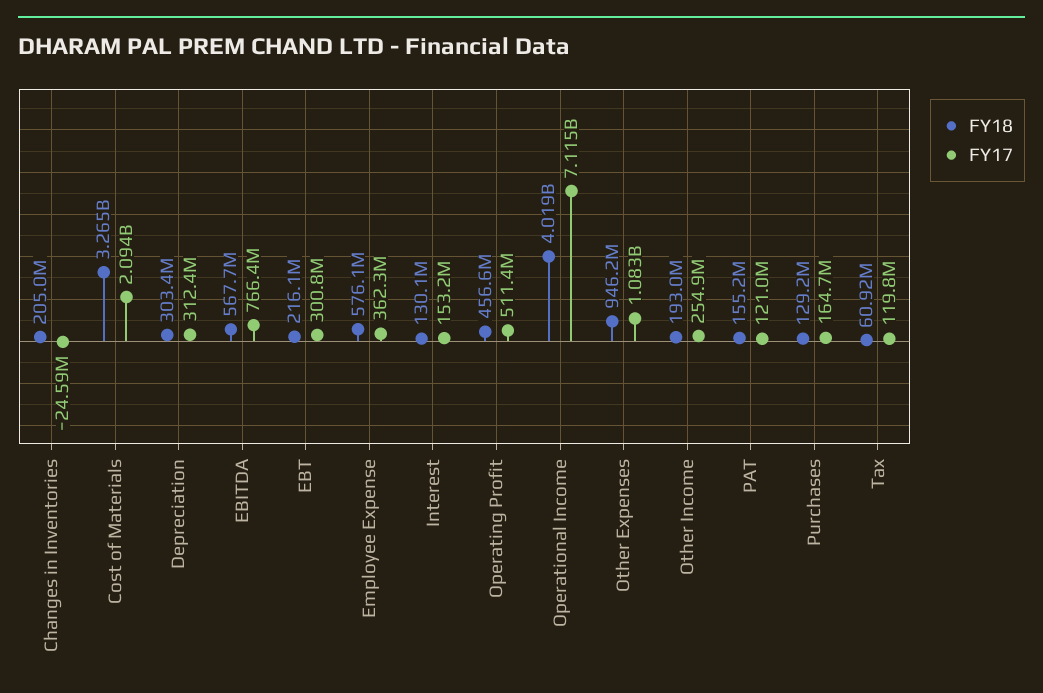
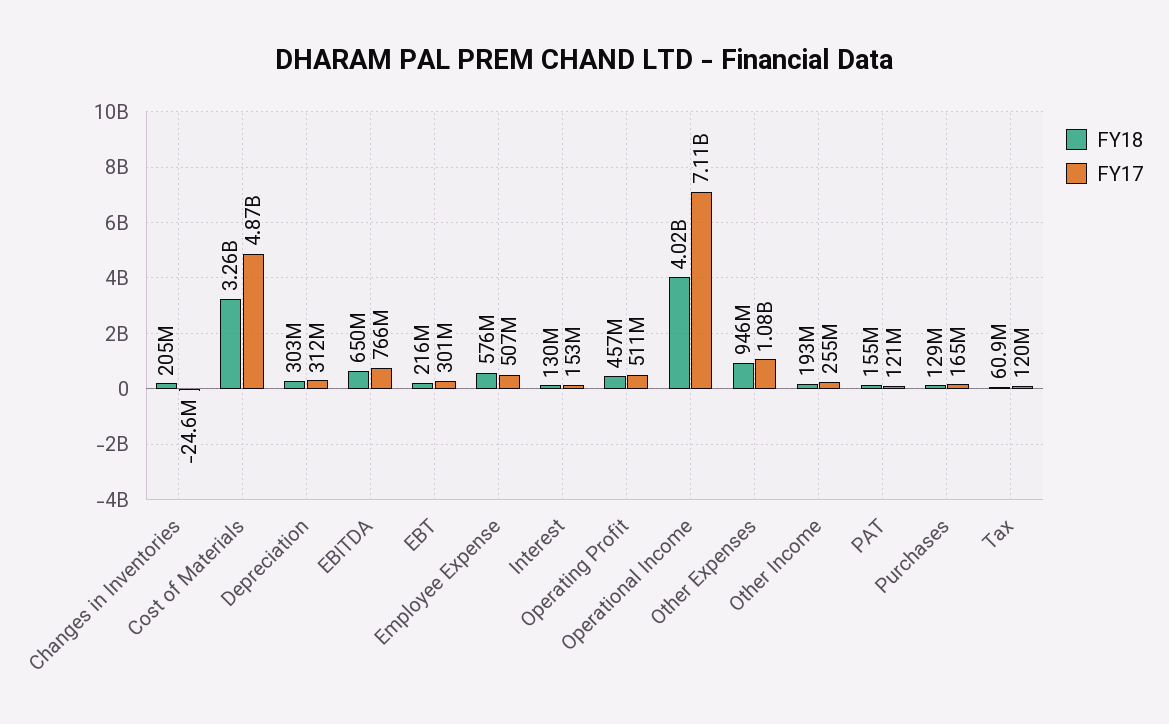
FY17, Cost of Materials: 2094000000 -> 4870000000
FY18, EBITDA: 567700000 -> 650000000
FY17, Employee Expense: 362300000 -> 507000000

